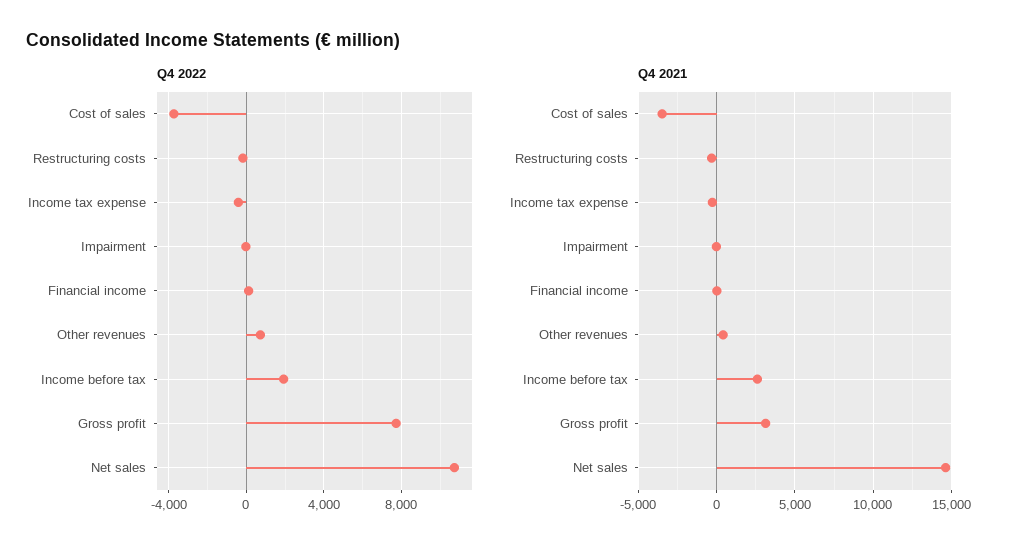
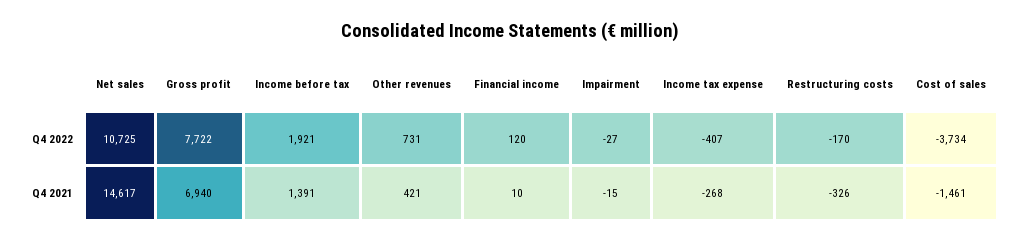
Q4 2021, Cost of sales: -3500 -> -1461
Q4 2021, Income before tax: 2500 -> 1391
Q4 2021, Gross profit: 3000 -> 6940

